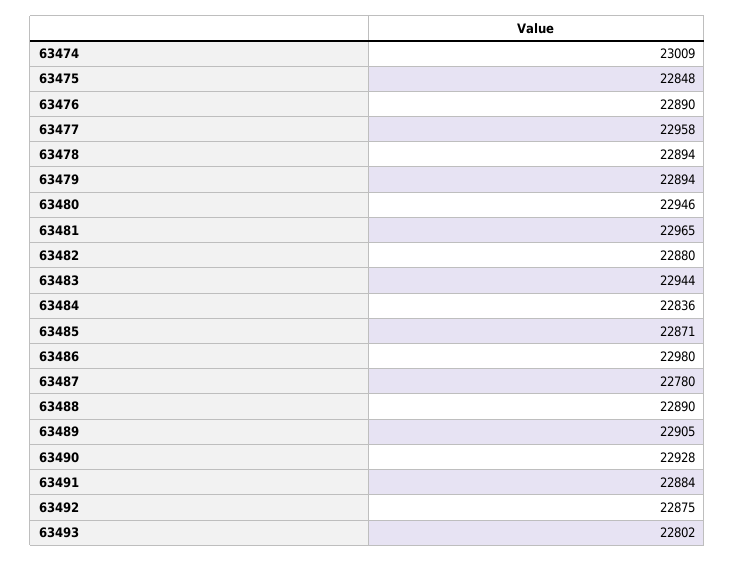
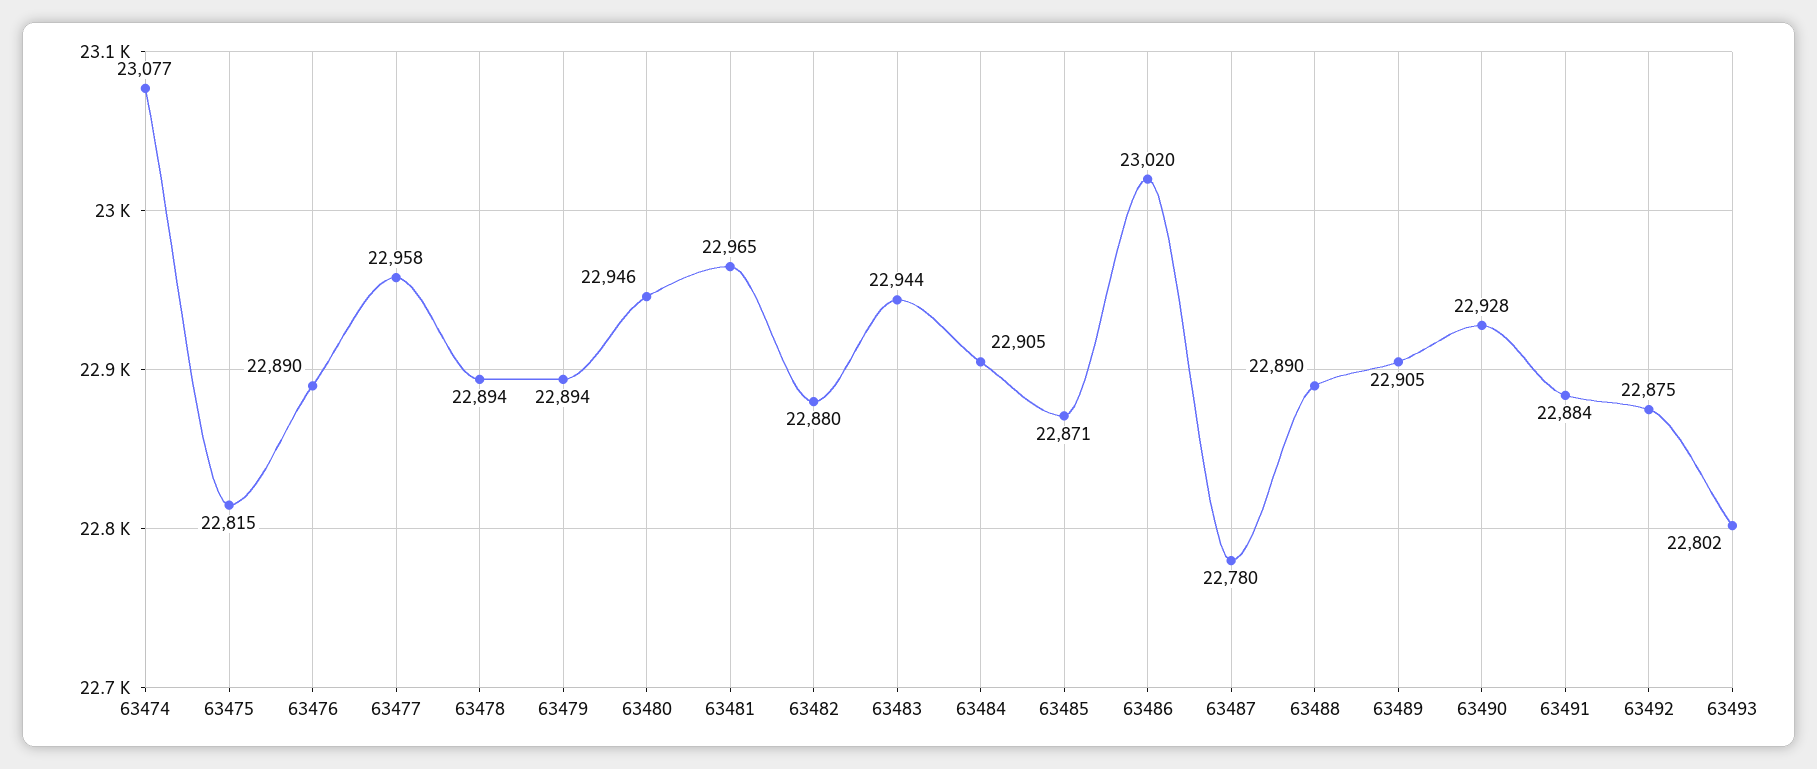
63474: 23009 -> 23077
63475: 22848 -> 22815
63484: 22836 -> 22905
63486: 22980 -> 23020

